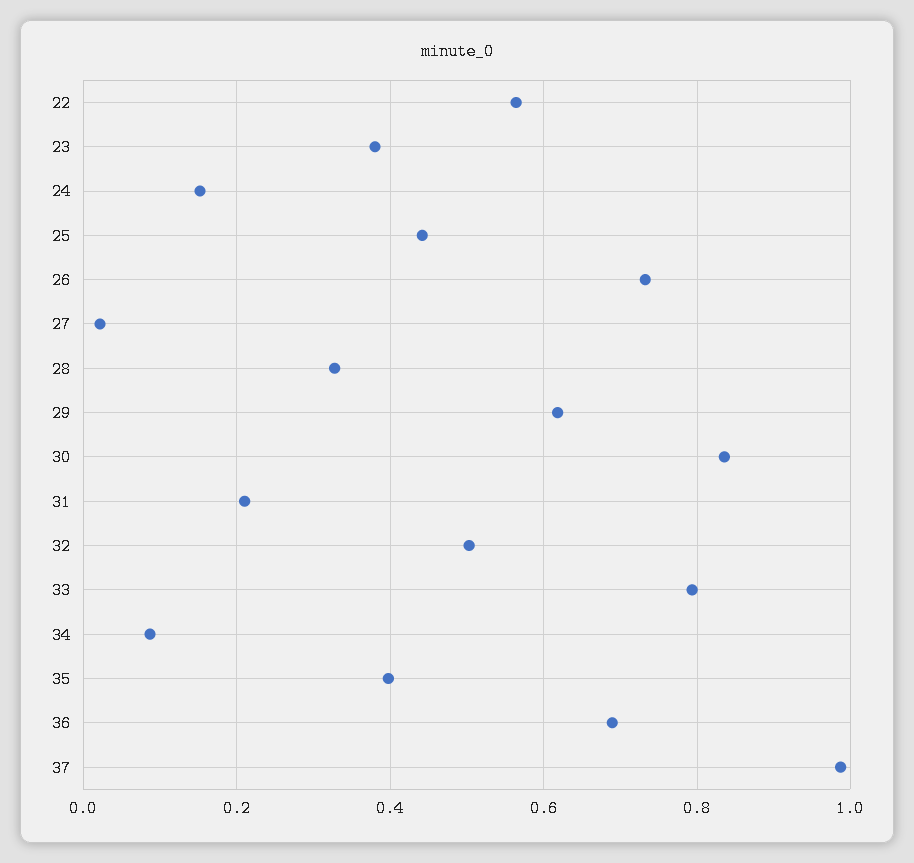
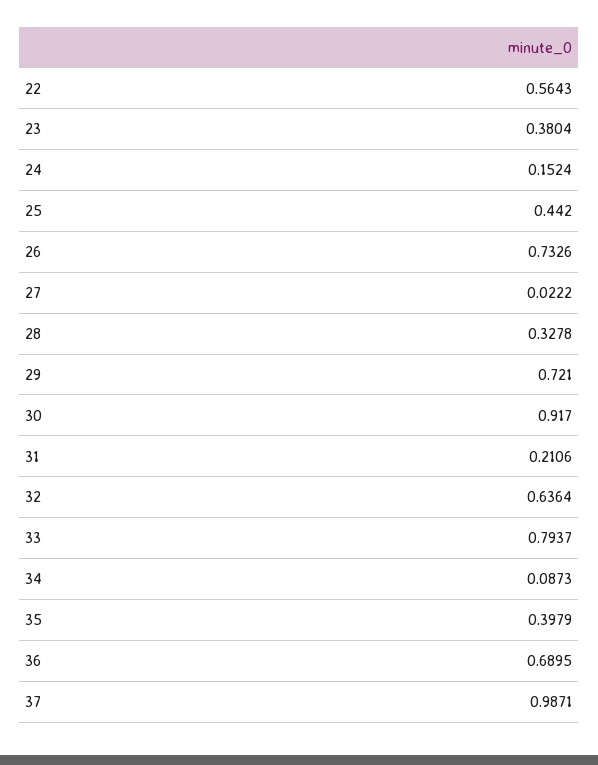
29: 0.62 -> 0.721
30: 0.84 -> 0.917
32: 0.5 -> 0.6364

